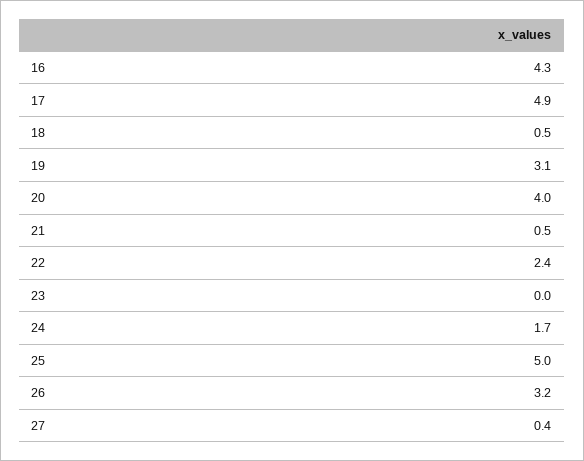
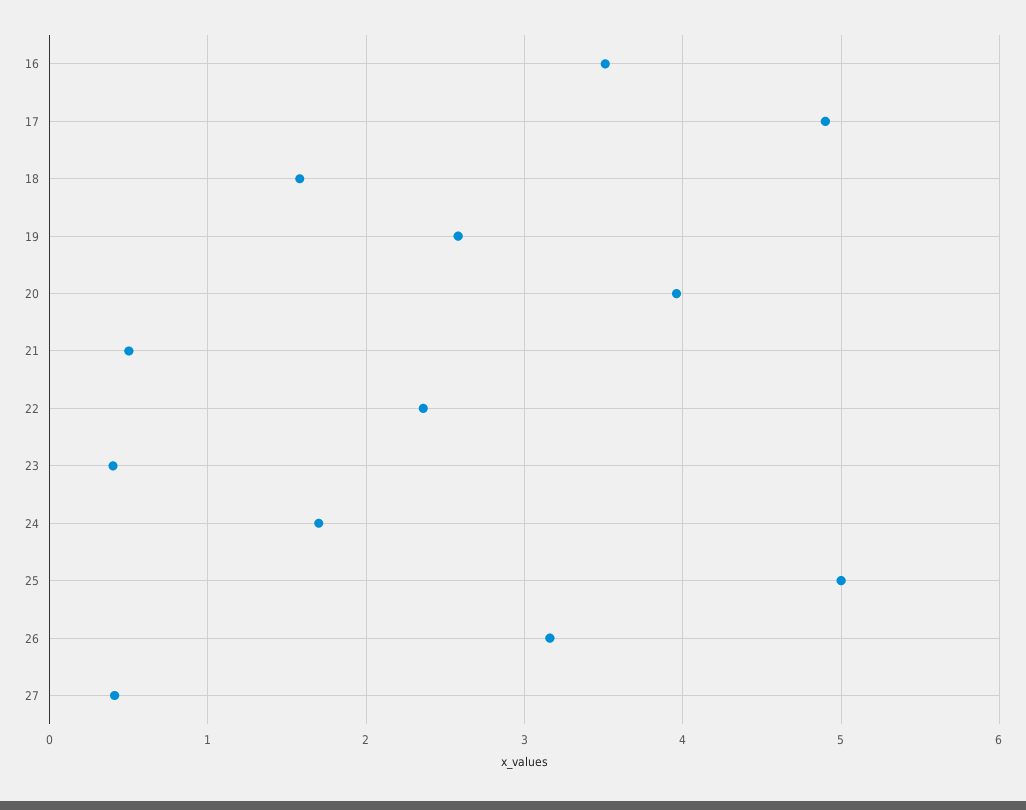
16: 4.3 -> 3.5
18: 0.5 -> 1.6
19: 3.1 -> 2.6
23: 0 -> 0.4

